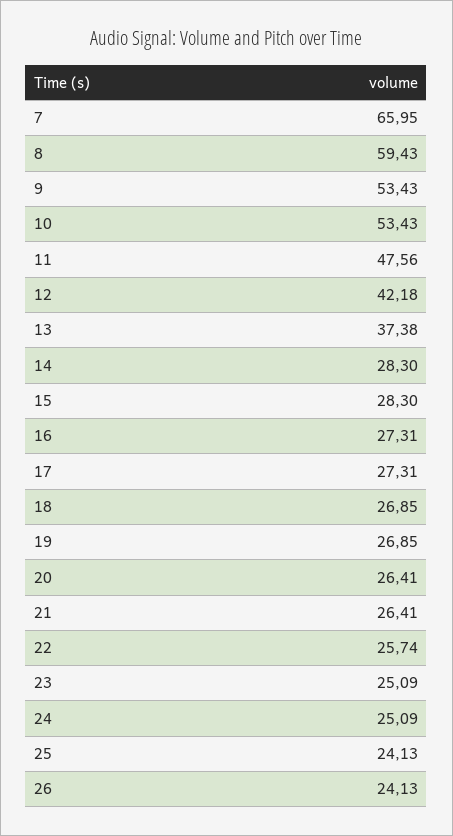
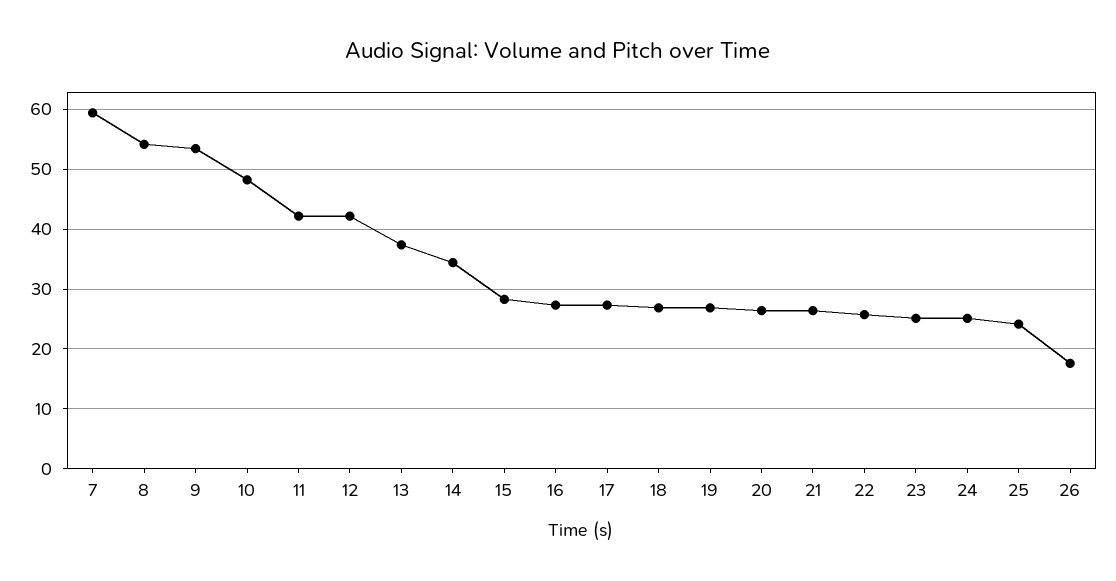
7: 65.95 -> 60
8: 59.43 -> 54
10: 53.43 -> 48
11: 47.56 -> 42
14: 28.3 -> 34
26: 24.13 -> 18

